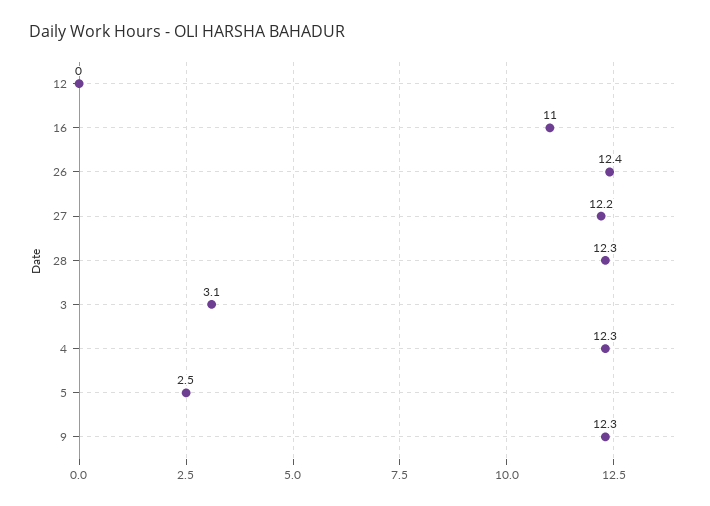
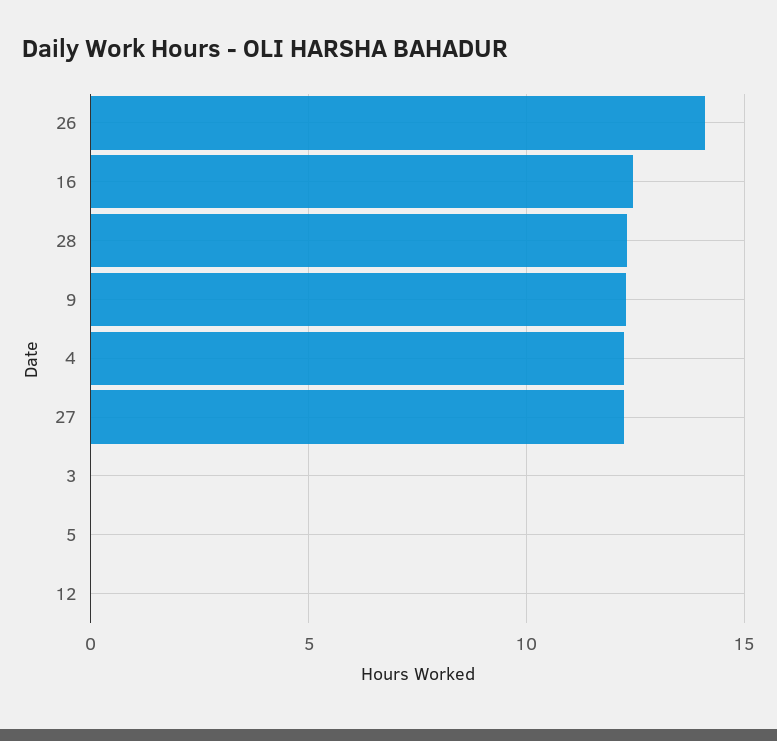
16: 11 -> 12.5
26: 12.4 -> 14
3: 3.1 -> 0
5: 2.5 -> 0

